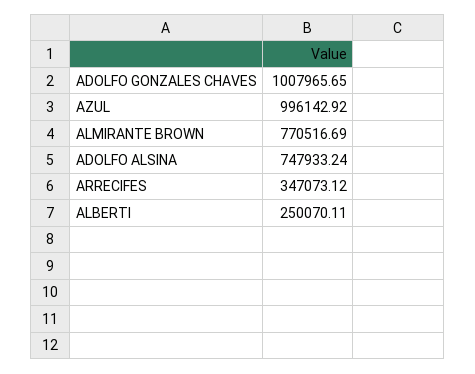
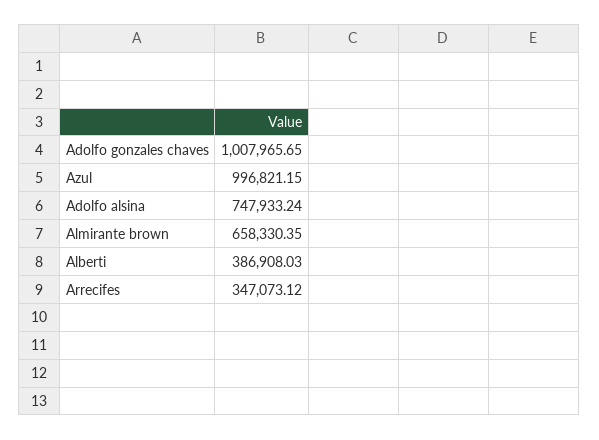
AZUL: 996142.92 -> 996821.15
ALMIRANTE BROWN: 770516.69 -> 658330.35
ALBERTI: 250070.11 -> 386908.03

